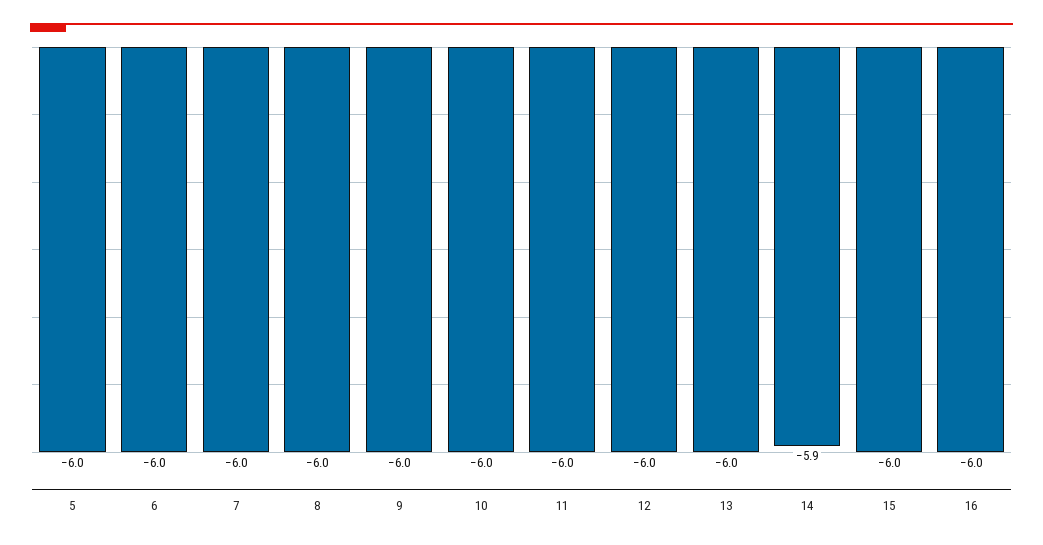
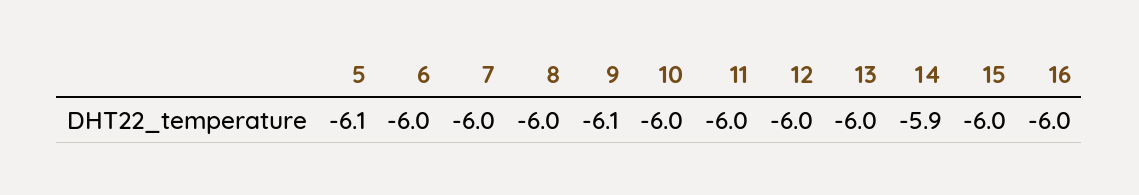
5: -6 -> -6.1
9: -6 -> -6.1

